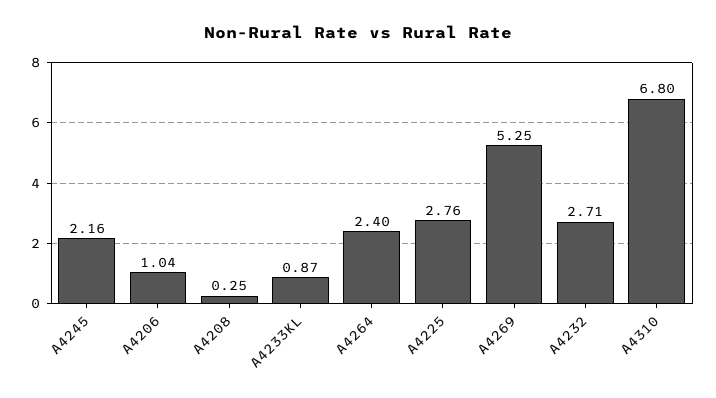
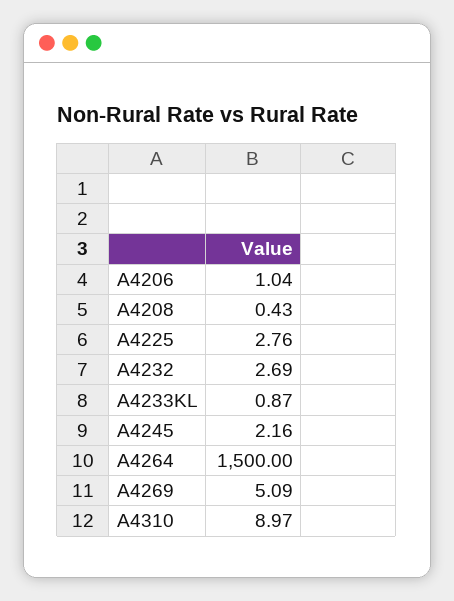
A4208: 0.25 -> 0.43
A4264: 2.4 -> 1500
A4269: 5.25 -> 5.09
A4232: 2.71 -> 2.69
A4310: 6.8 -> 8.97

